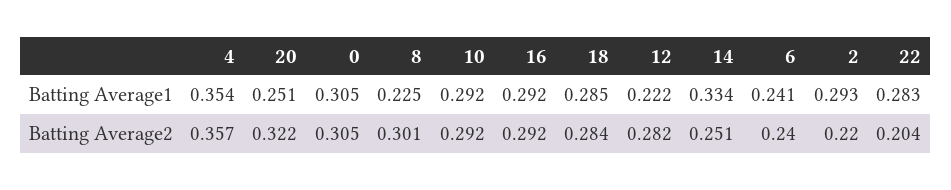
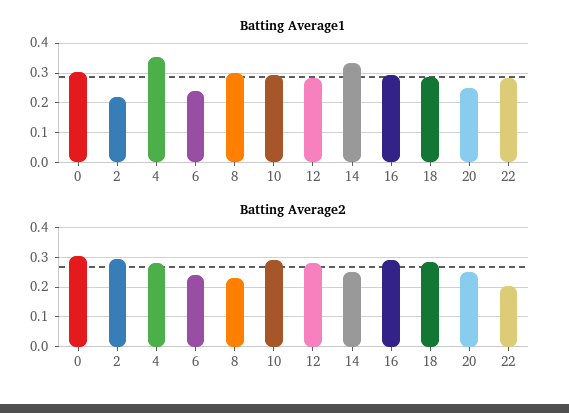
Batting Average1, 8: 0.225 -> 0.3
Batting Average1, 12: 0.222 -> 0.275
Batting Average1, 2: 0.293 -> 0.225
Batting Average2, 4: 0.357 -> 0.275
Batting Average2, 20: 0.322 -> 0.25
Batting Average2, 8: 0.301 -> 0.225
Batting Average2, 2: 0.22 -> 0.3

